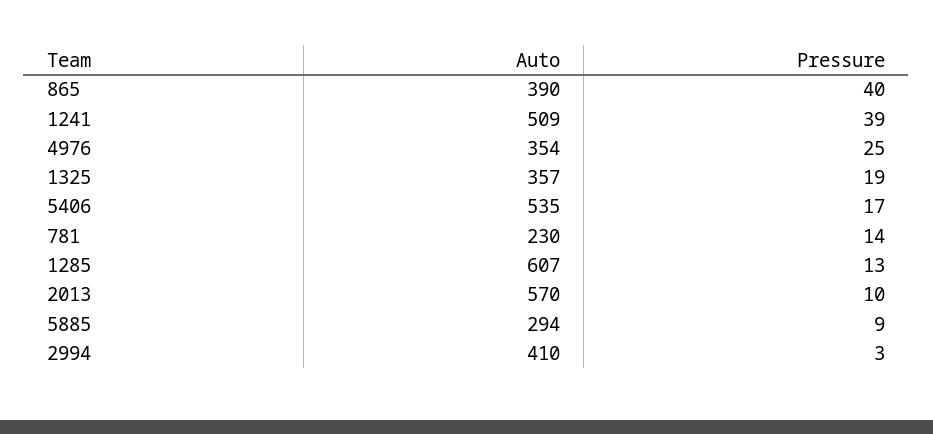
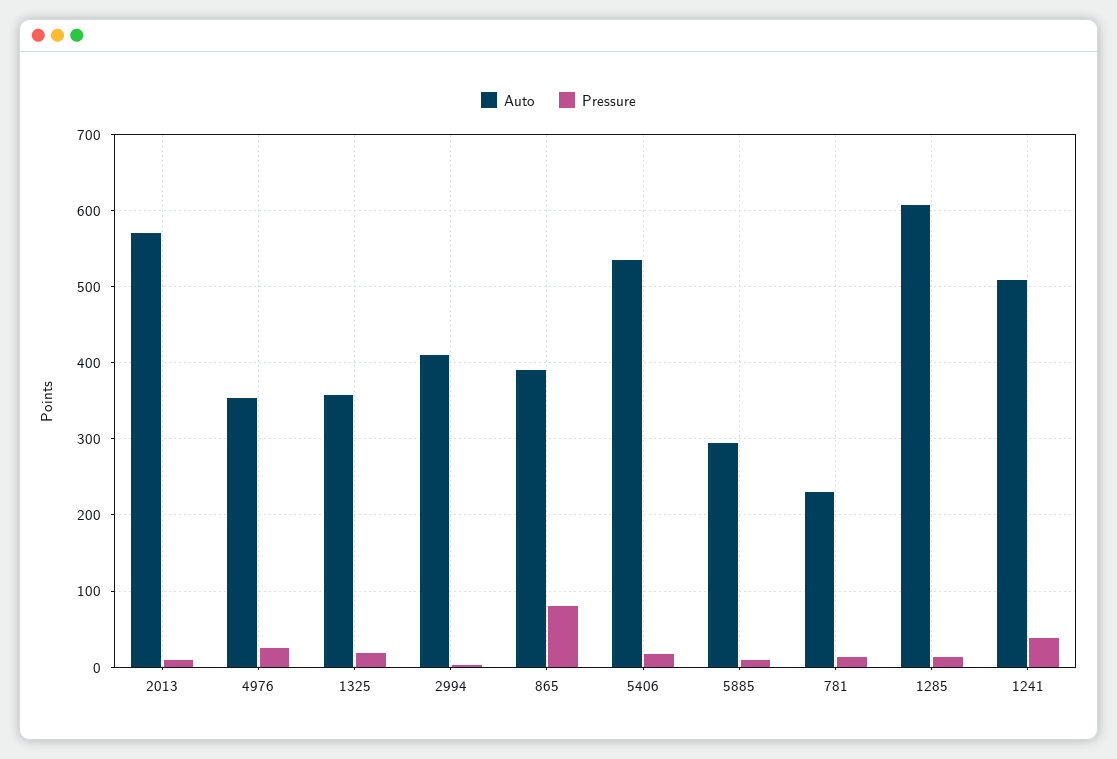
Pressure, 865: 40 -> 80

